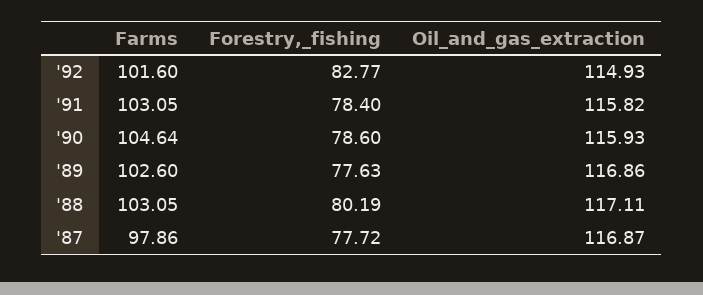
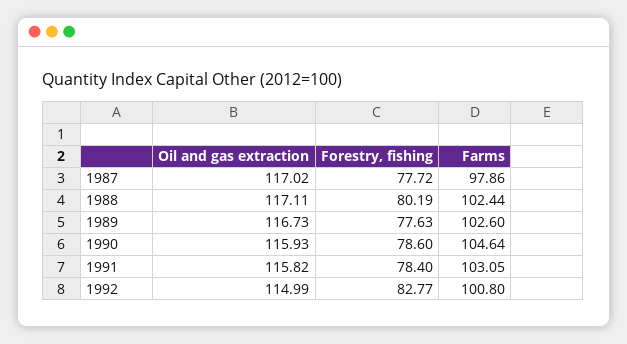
Farms, '92: 101.6 -> 100.8
Oil_and_gas_extraction, '92: 114.93 -> 114.99
Oil_and_gas_extraction, '89: 116.86 -> 116.73
Farms, '88: 103.05 -> 102.44
Oil_and_gas_extraction, '87: 116.87 -> 117.02

